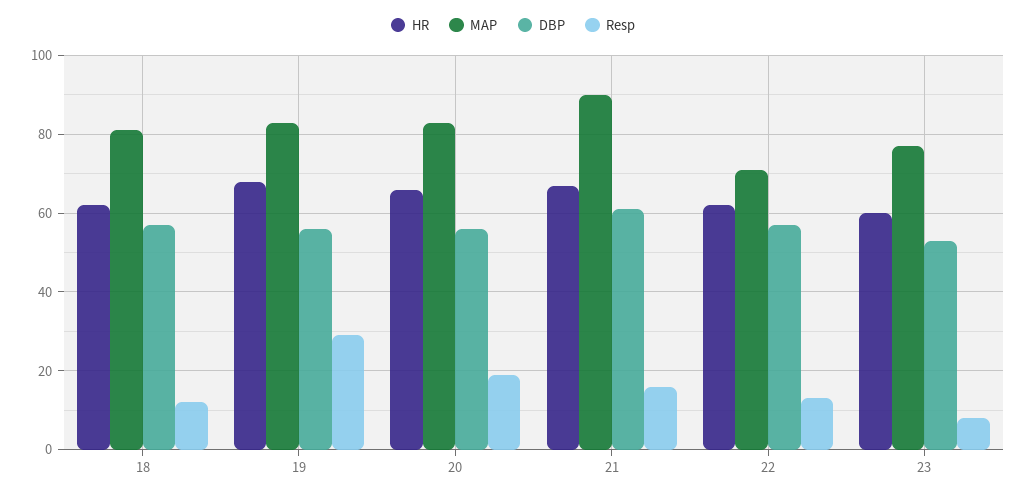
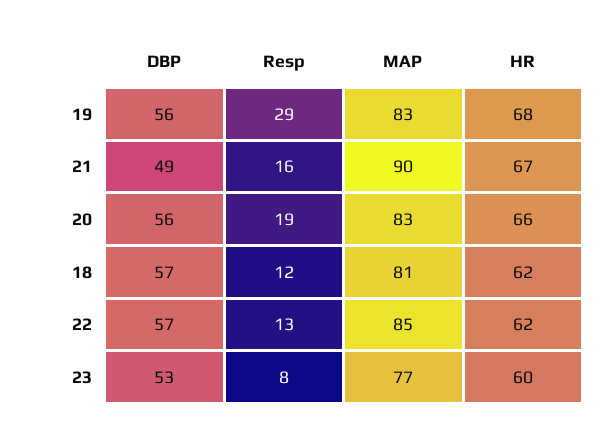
DBP, 21: 60 -> 49
MAP, 22: 70 -> 85

